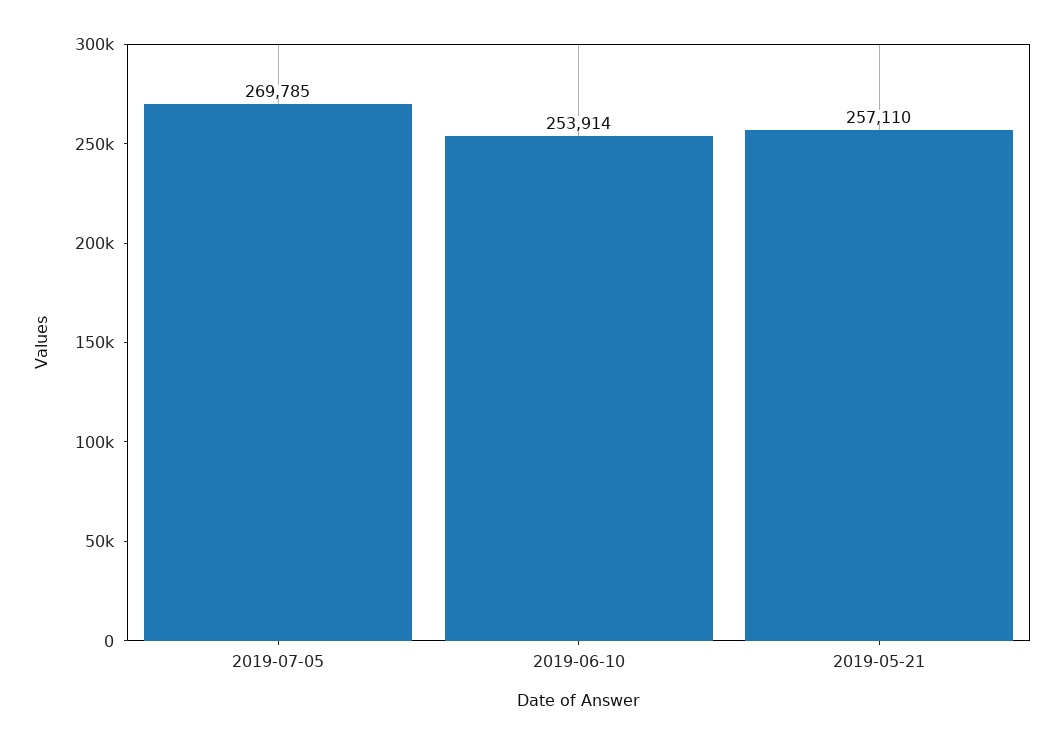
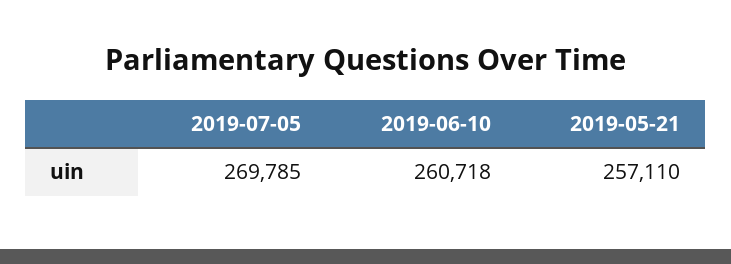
2019-06-10: 253914 -> 260718

